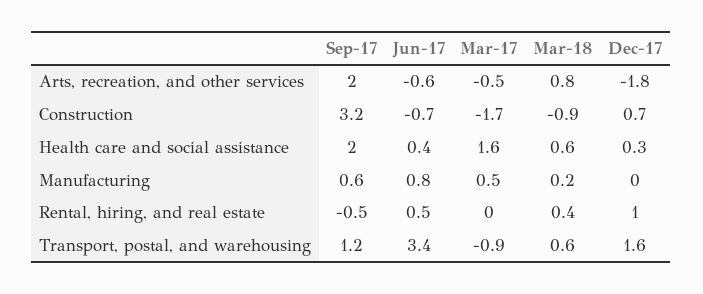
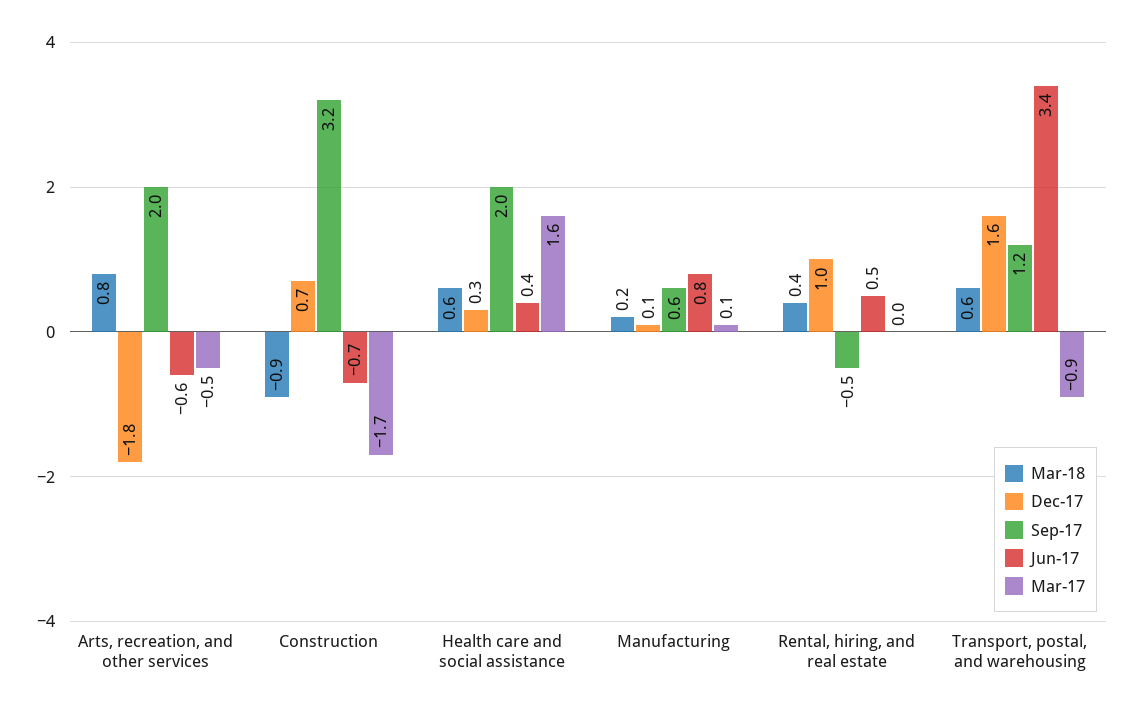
Mar-17, Manufacturing: 0.5 -> 0.1
Dec-17, Manufacturing: 0 -> 0.1

